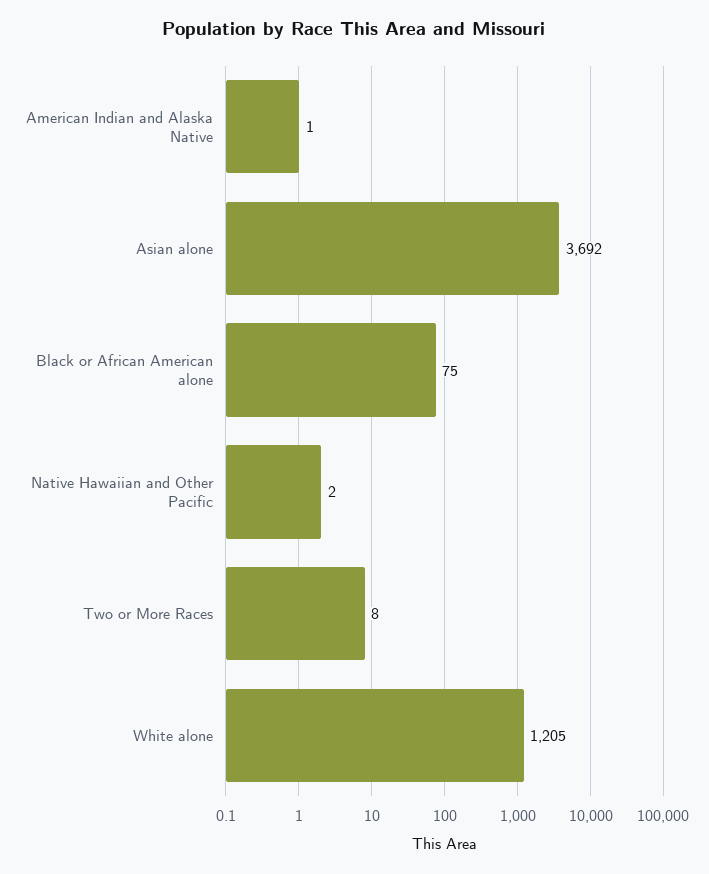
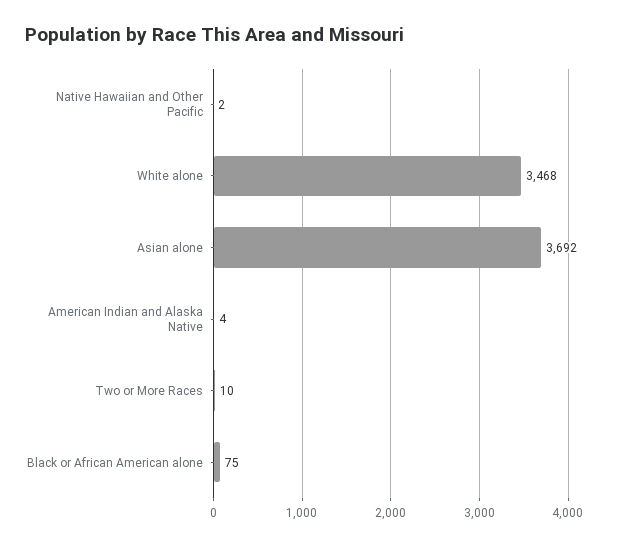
American Indian and Alaska Native: 1 -> 4
Two or More Races: 8 -> 10
White alone: 1205 -> 3468

